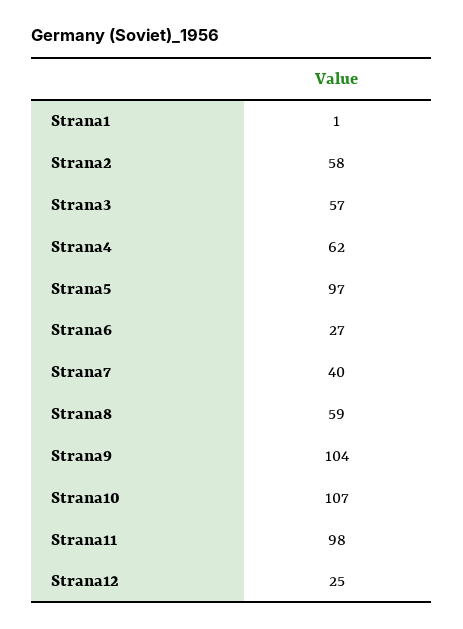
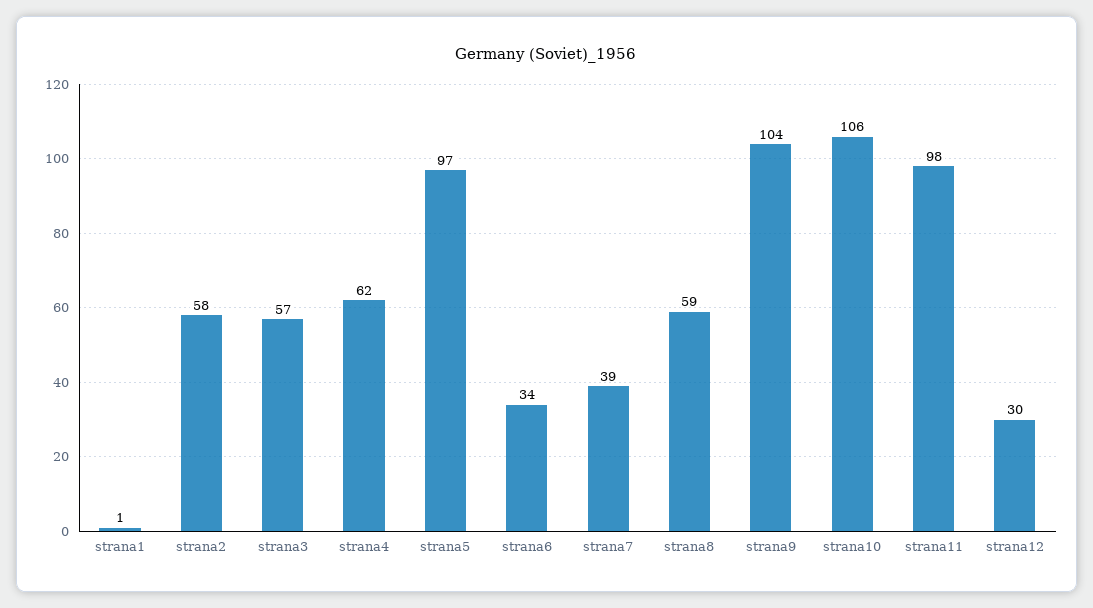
Strana6: 27 -> 34
Strana7: 40 -> 39
Strana10: 107 -> 106
Strana12: 25 -> 30

